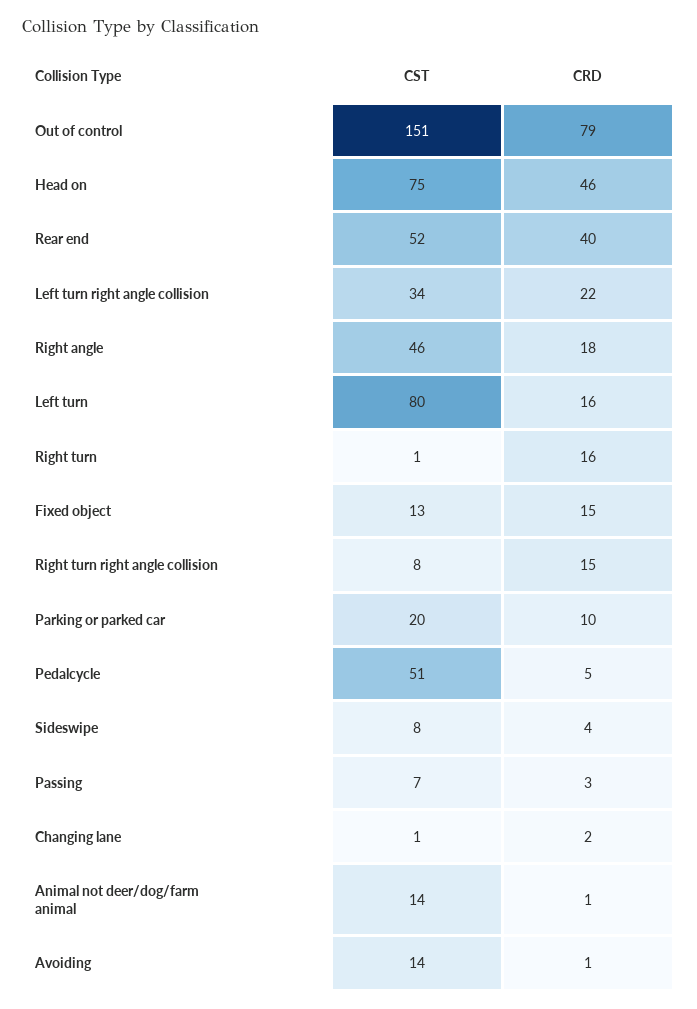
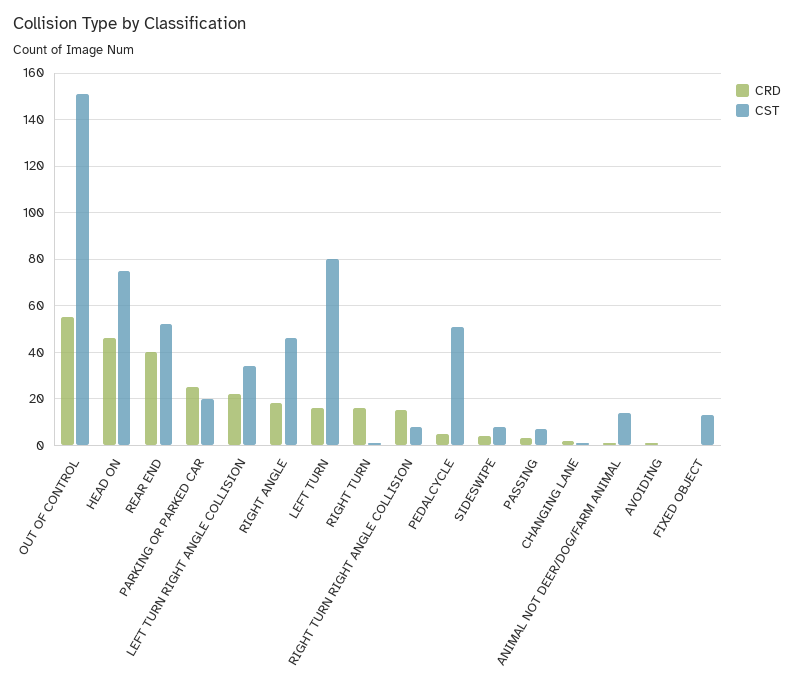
CRD, Out of control: 79 -> 55
CRD, Fixed object: 15 -> 0
CRD, Parking or parked car: 10 -> 25
CST, Avoiding: 14 -> 0

